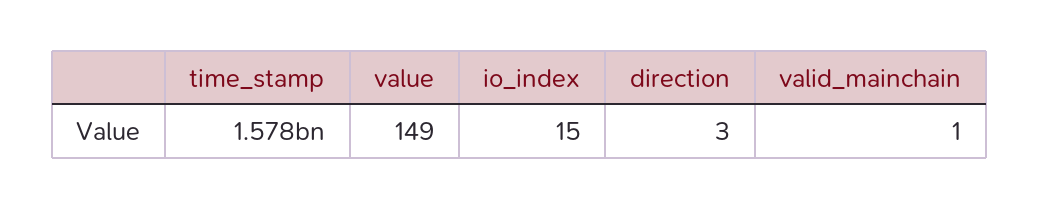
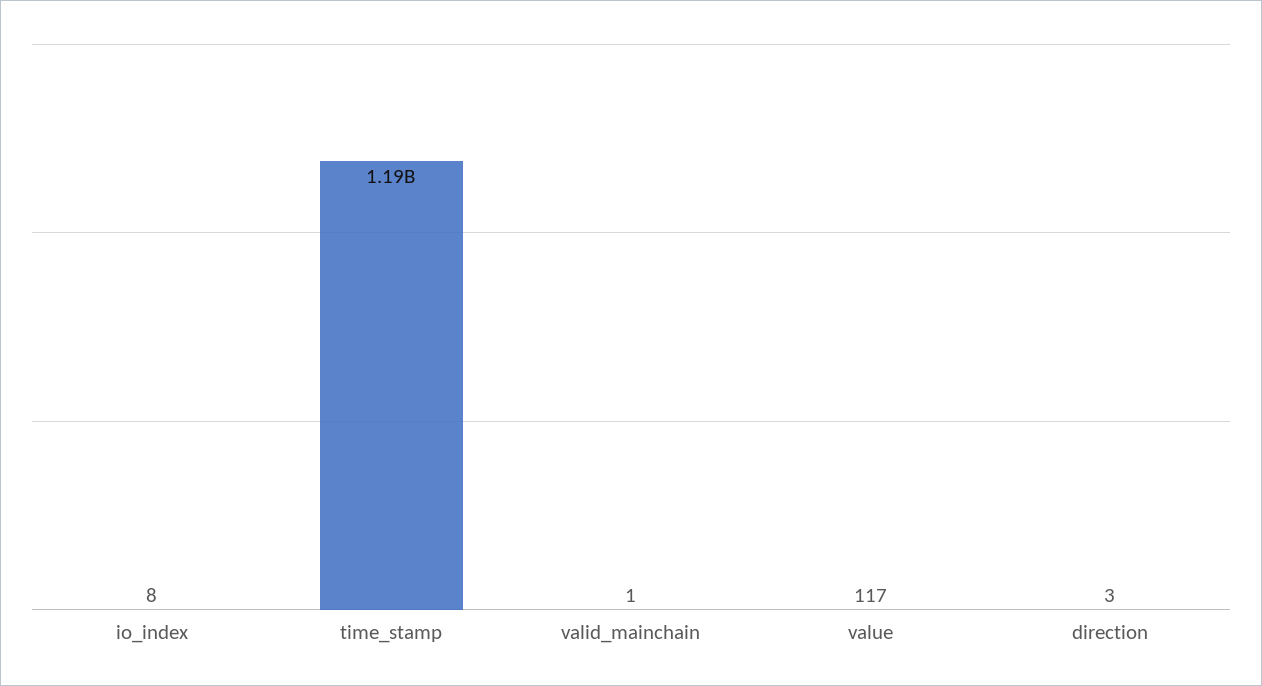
time_stamp: 1578000000 -> 1190000000
value: 149 -> 117
io_index: 15 -> 8

